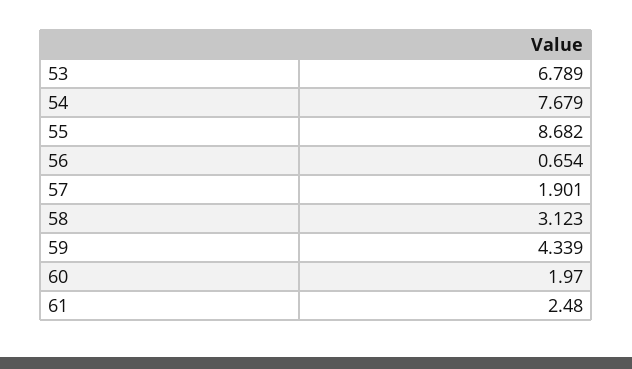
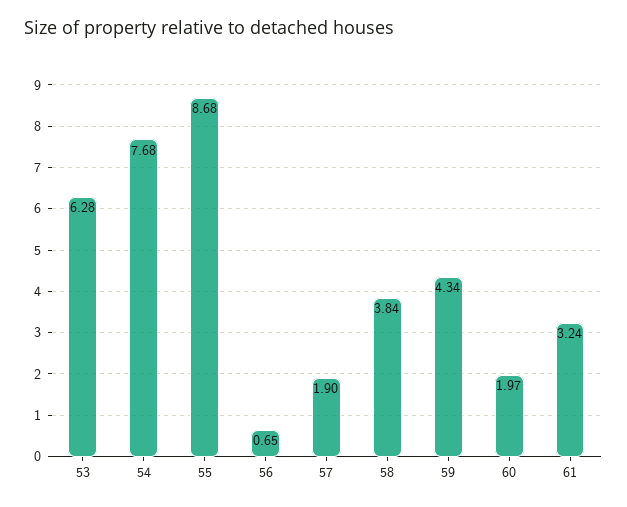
53: 6.789 -> 6.28
58: 3.123 -> 3.84
61: 2.48 -> 3.24

